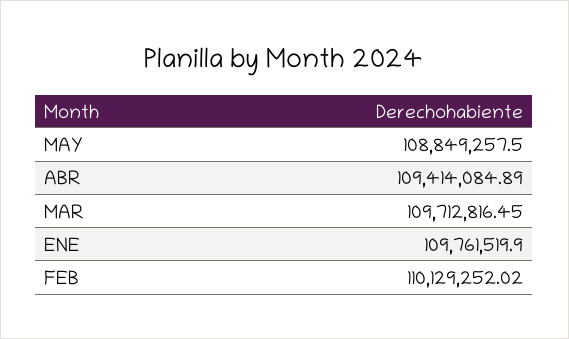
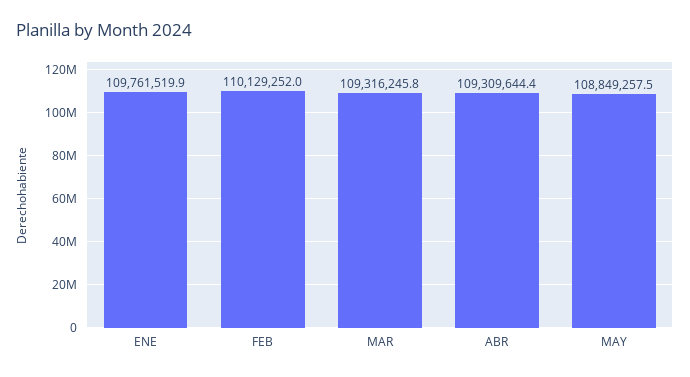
ABR: 109414084.89 -> 109309644.4
MAR: 109712816.45 -> 109316245.8

